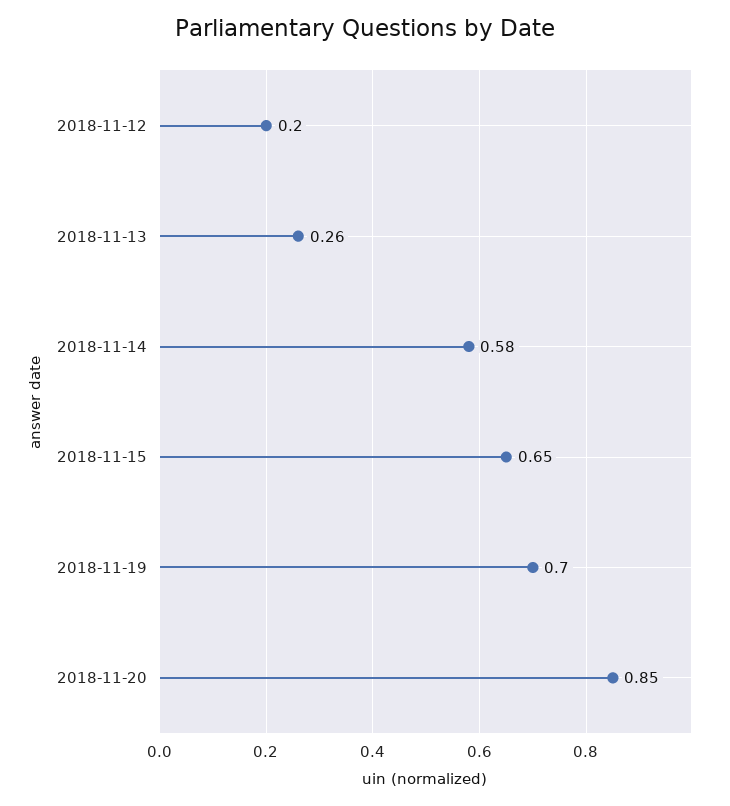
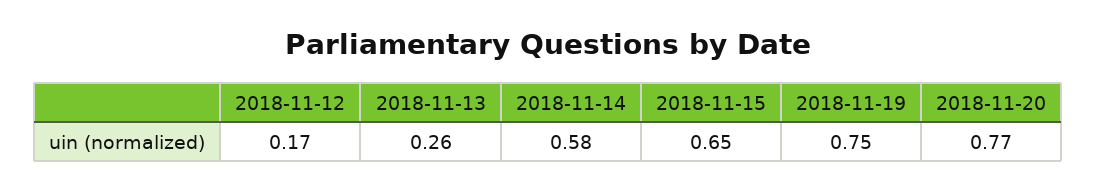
2018-11-12: 0.2 -> 0.17
2018-11-19: 0.7 -> 0.75
2018-11-20: 0.85 -> 0.77

